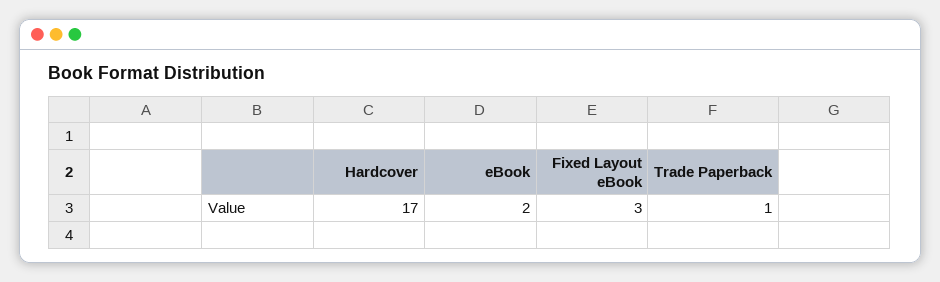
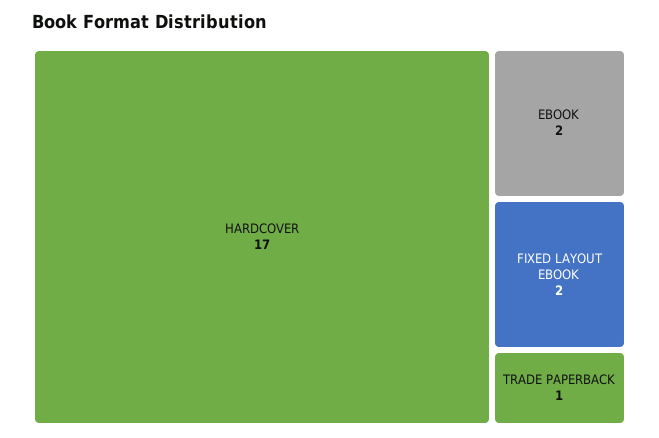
Fixed Layout eBook: 3 -> 2

